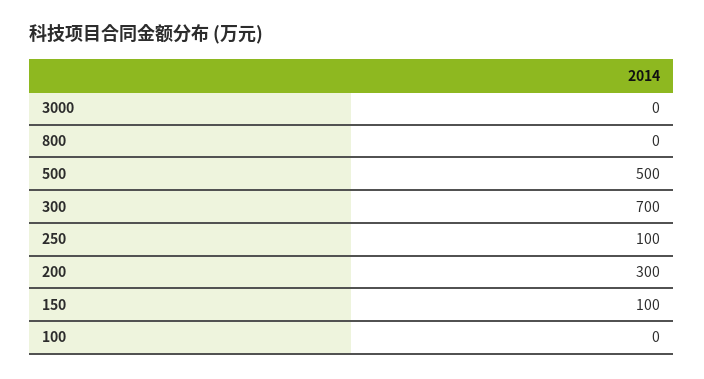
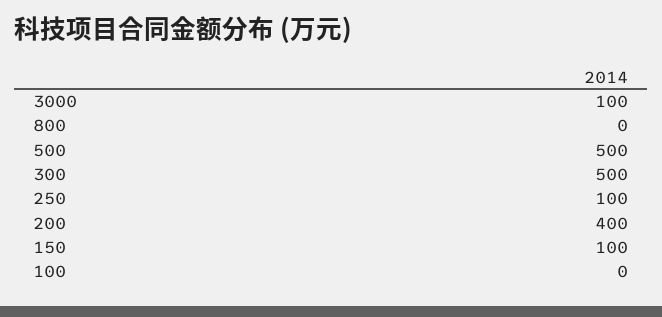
3000: 0 -> 100
300: 700 -> 500
200: 300 -> 400

